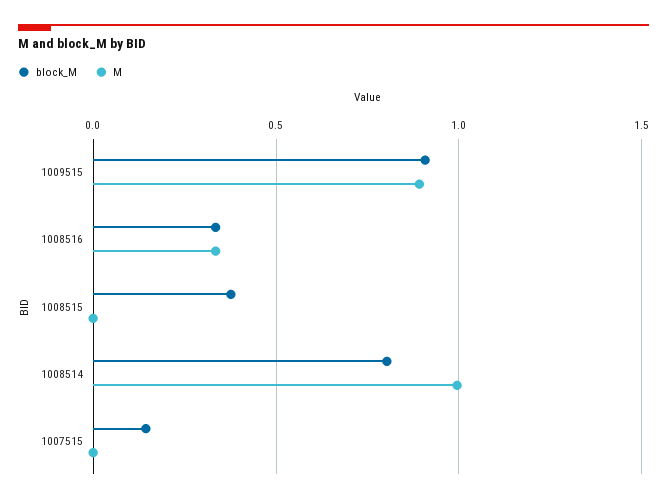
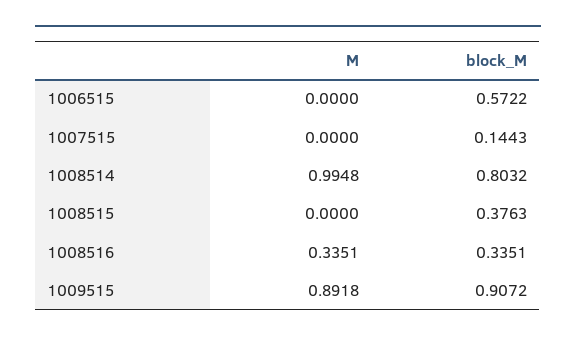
M, 1006515: none -> 0
block_M, 1006515: none -> 0.5722

